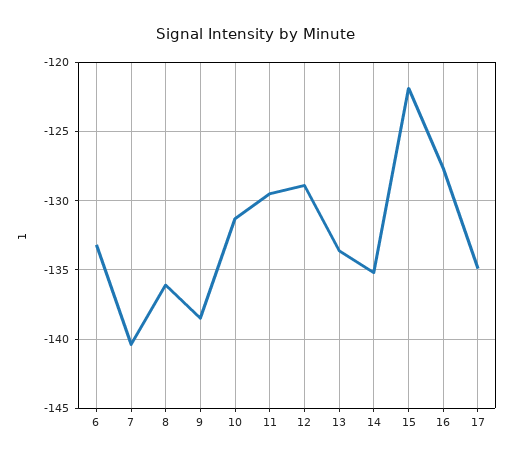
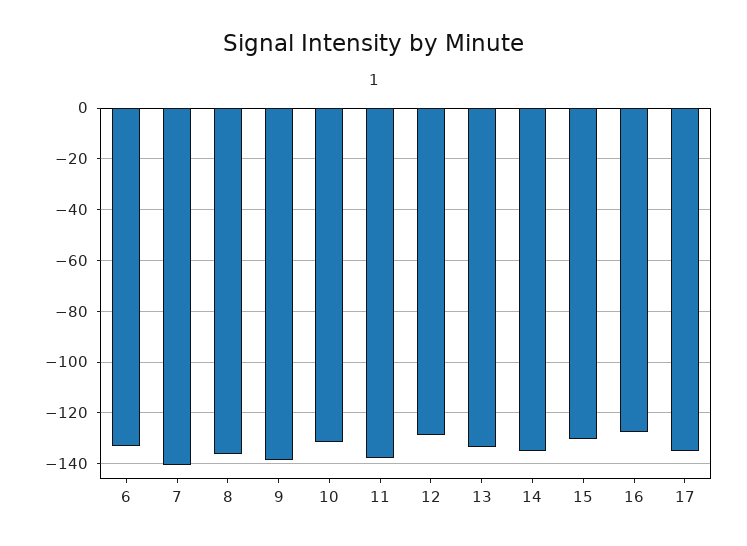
11: -129.5 -> -137.5
15: -122 -> -130

